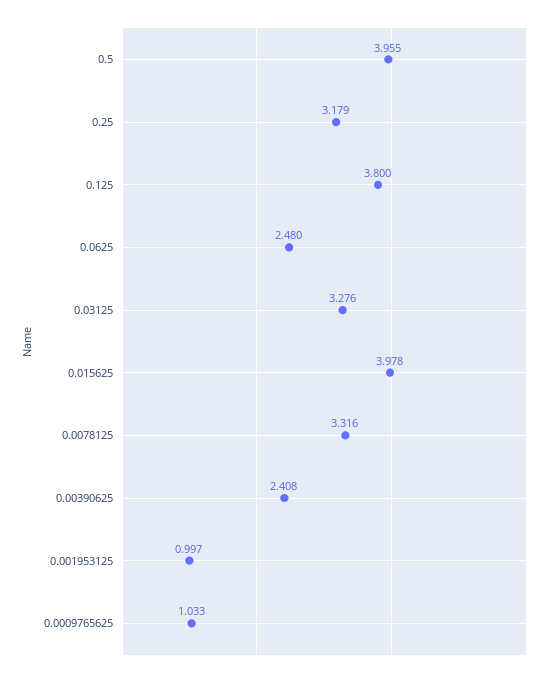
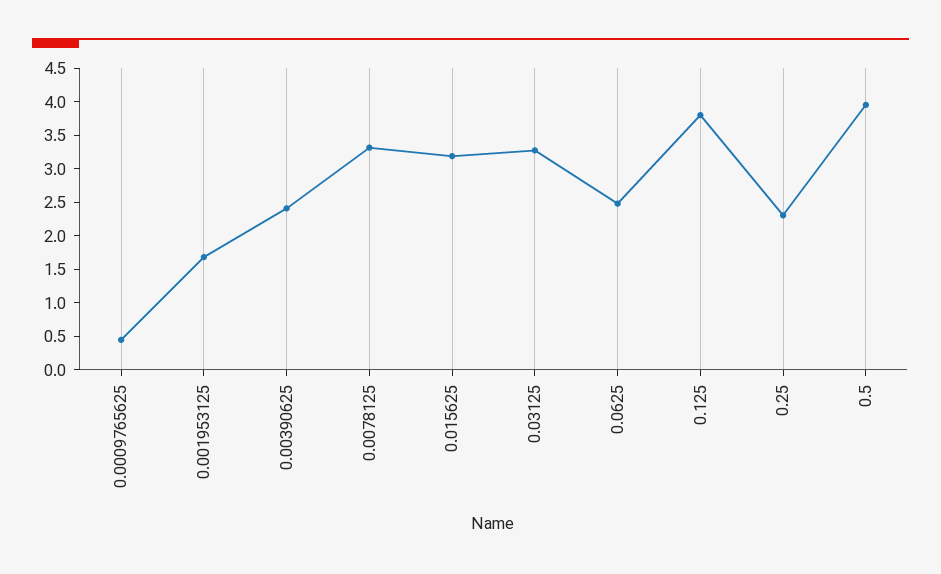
0.25: 3.179 -> 2.25
0.015625: 3.978 -> 3.25
0.001953125: 0.997 -> 1.75
0.0009765625: 1.033 -> 0.5

